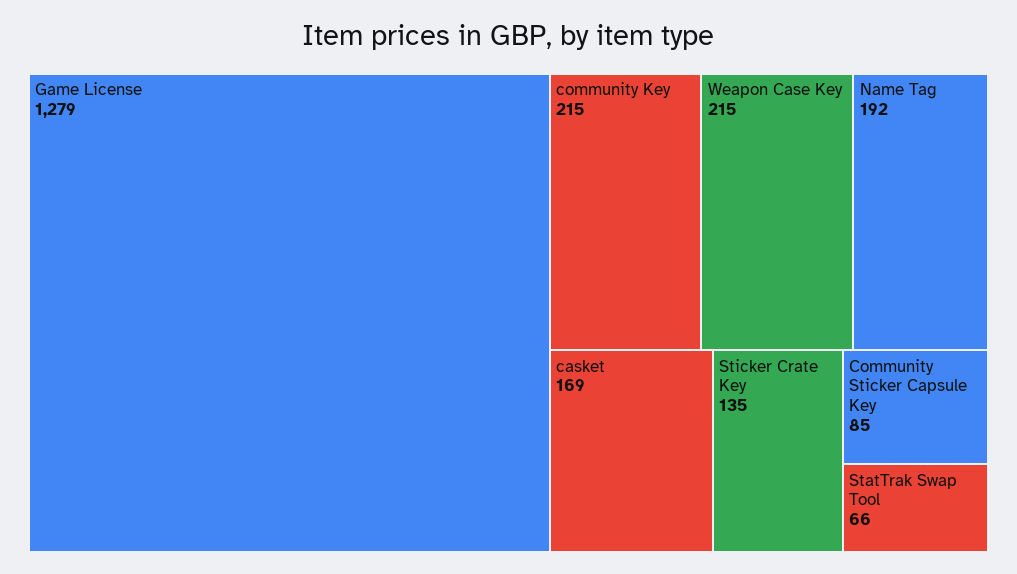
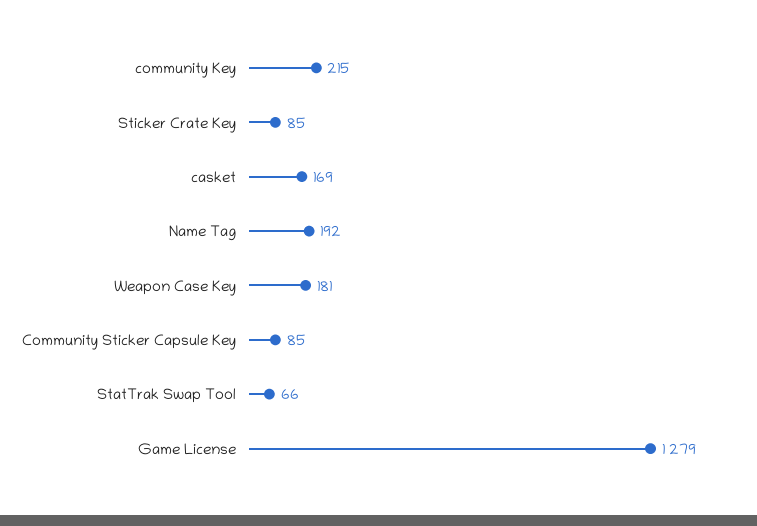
Weapon Case Key: 215 -> 181
Sticker Crate Key: 135 -> 85

